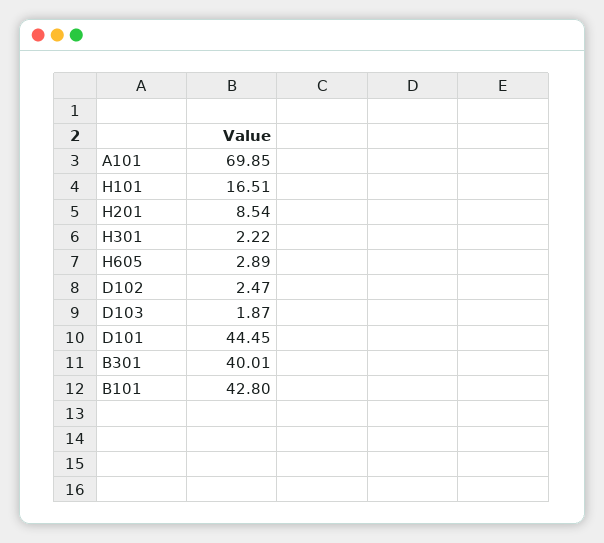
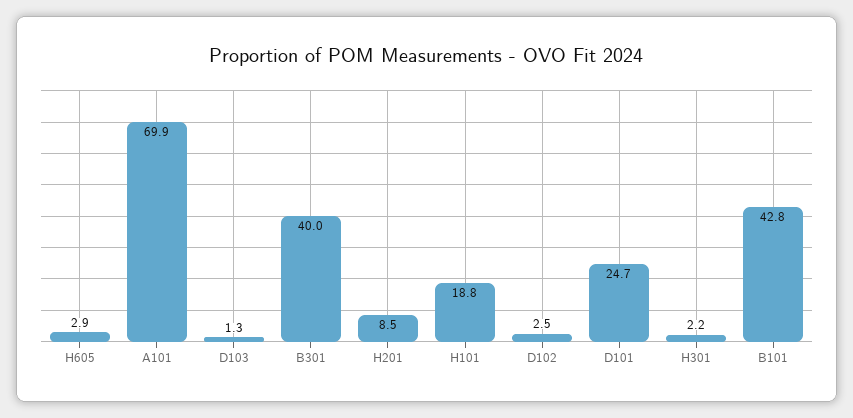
H101: 16.51 -> 18.8
D103: 1.87 -> 1.3
D101: 44.45 -> 24.7

